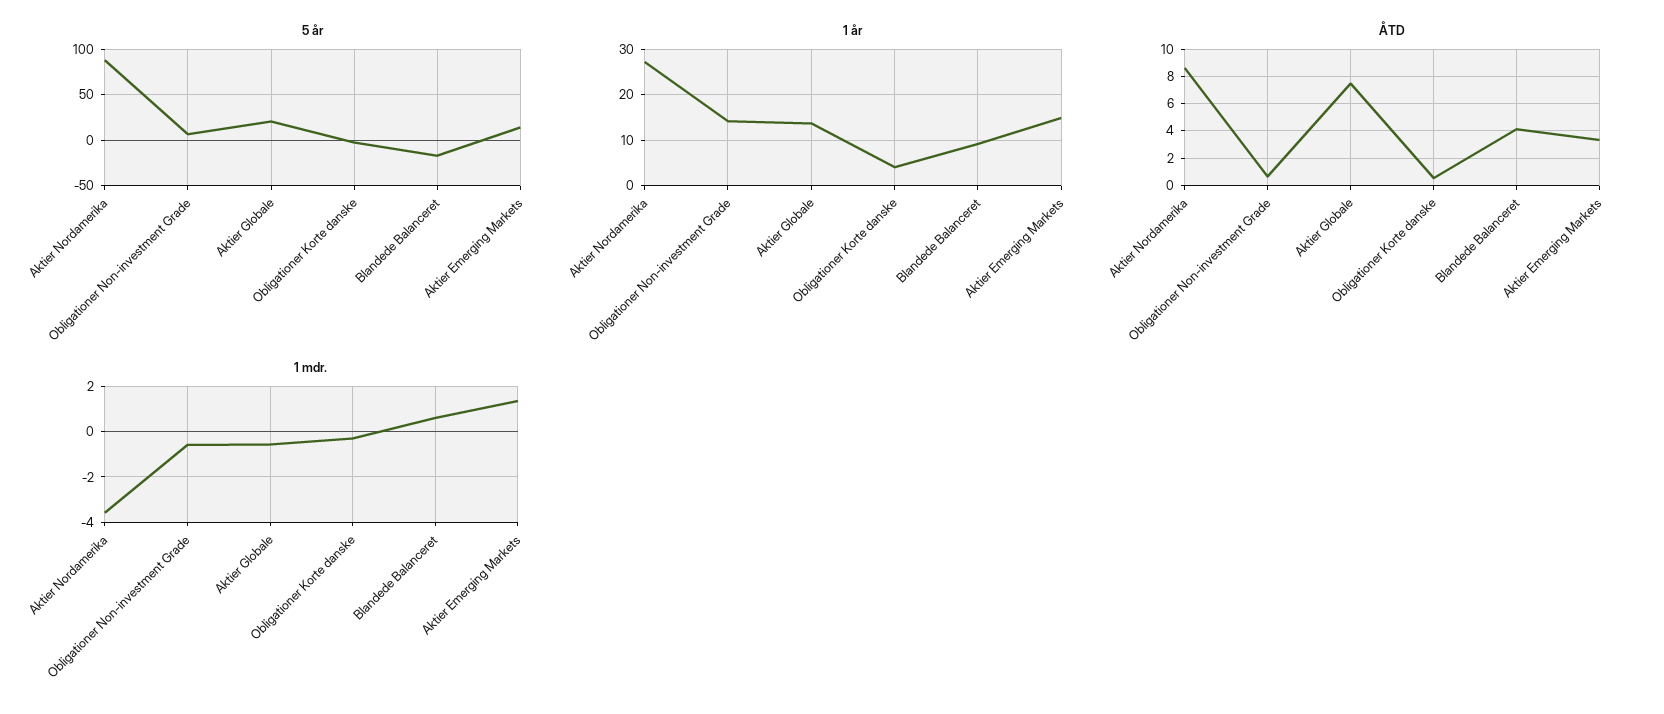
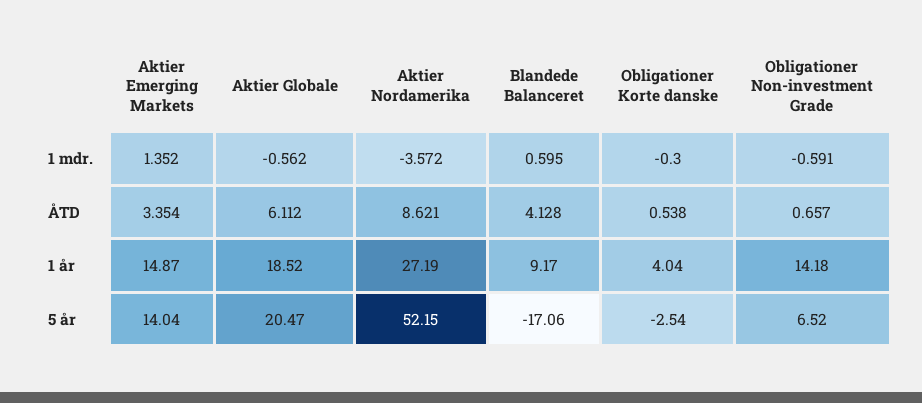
5 år, Aktier Nordamerika: 90 -> 52.15
1 år, Aktier Globale: 14 -> 18.52
ÅTD, Aktier Globale: 7.5 -> 6.112

